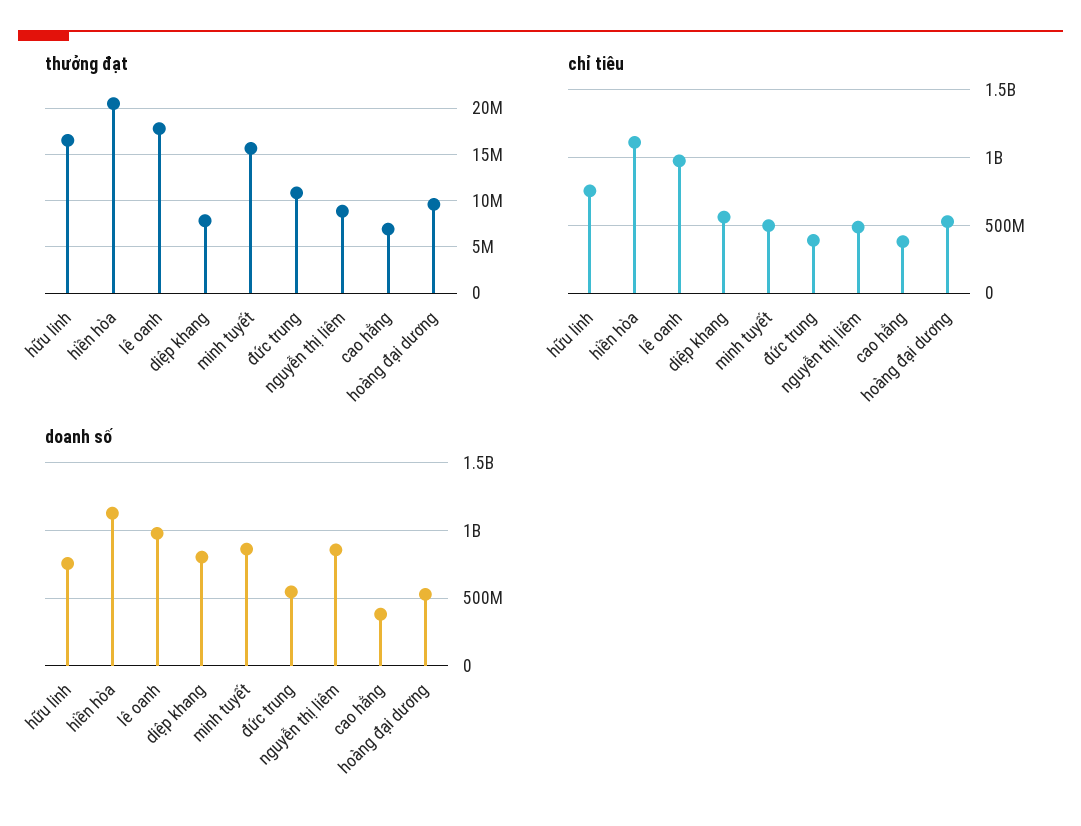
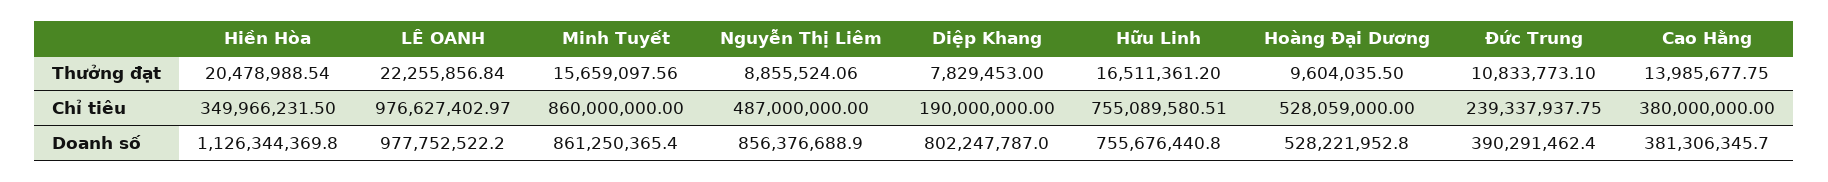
thưởng đạt, lê oanh: 18000000 -> 22255856.84
thưởng đạt, cao hằng: 7000000 -> 13985677.75
chỉ tiêu, hiền hòa: 1100000000 -> 349966231.5
chỉ tiêu, diệp khang: 550000000 -> 190000000
chỉ tiêu, minh tuyết: 500000000 -> 860000000
chỉ tiêu, đức trung: 400000000 -> 239337937.75
doanh số, đức trung: 550000000 -> 390291462.4

